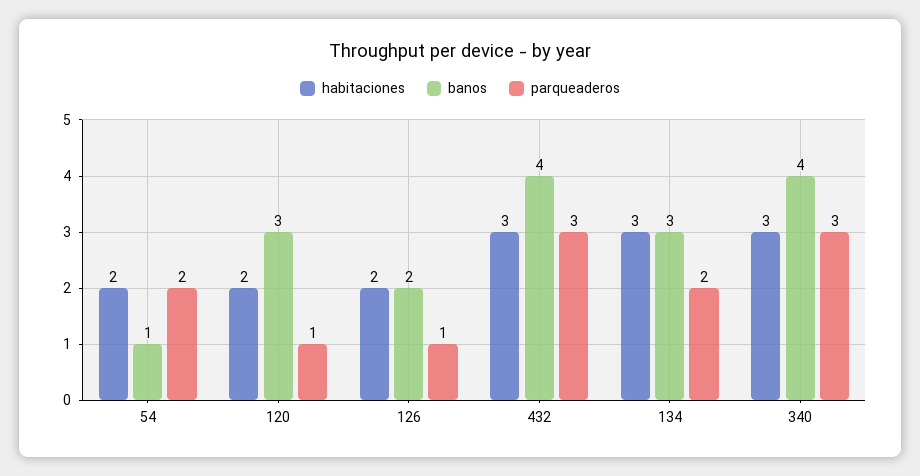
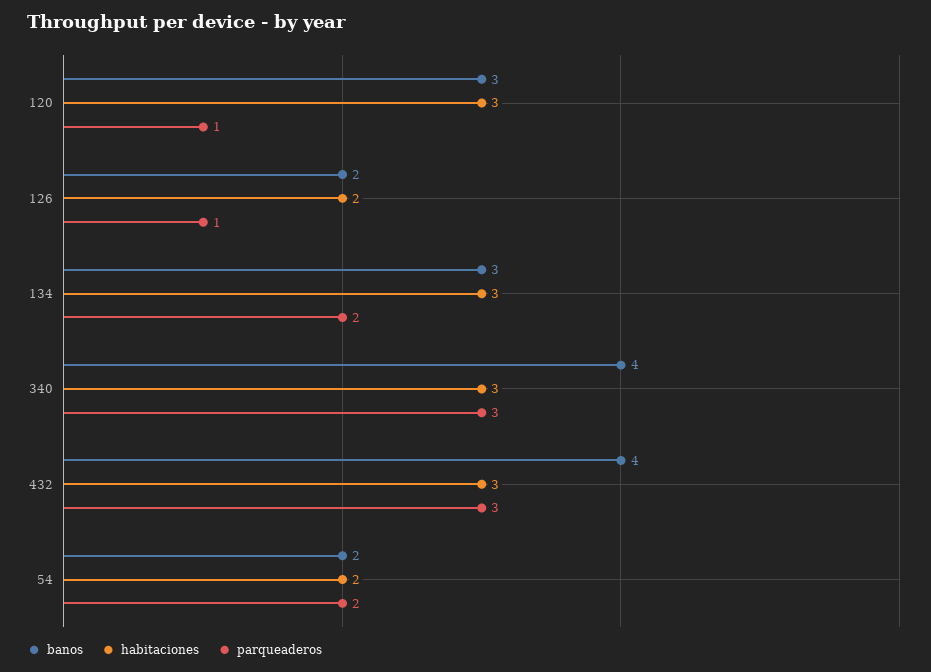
banos, 54: 1 -> 2
habitaciones, 120: 2 -> 3

